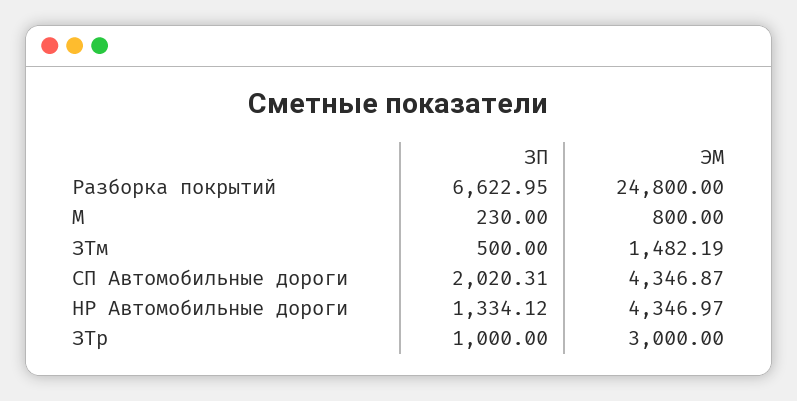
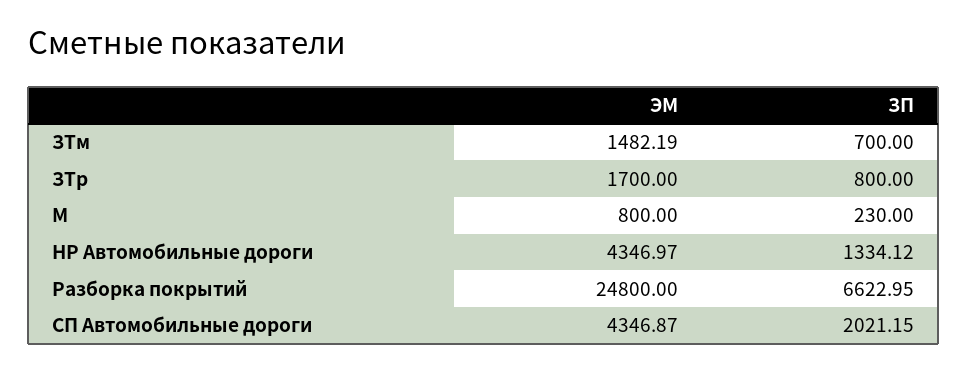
ЗП, ЗТм: 500 -> 700
ЗП, СП Автомобильные дороги: 2020.31 -> 2021.15
ЗП, ЗТр: 1000 -> 800
ЭМ, ЗТр: 3000 -> 1700

